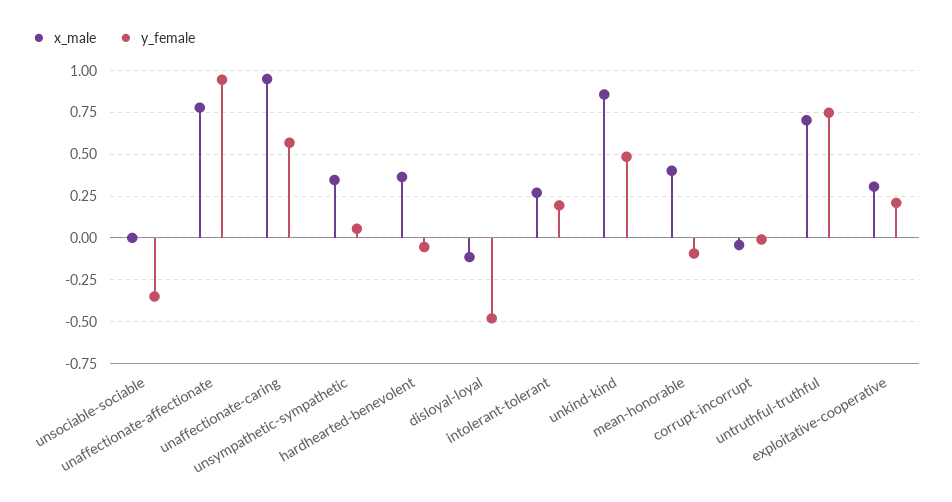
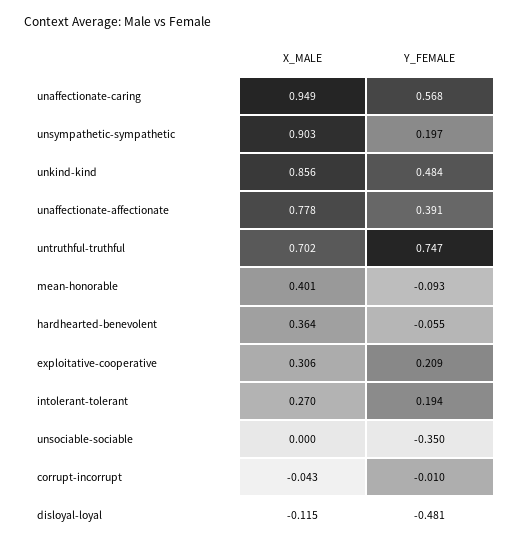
y_female, unaffectionate-affectionate: 0.95 -> 0.391
x_male, unsympathetic-sympathetic: 0.35 -> 0.903
y_female, unsympathetic-sympathetic: 0.05 -> 0.197

